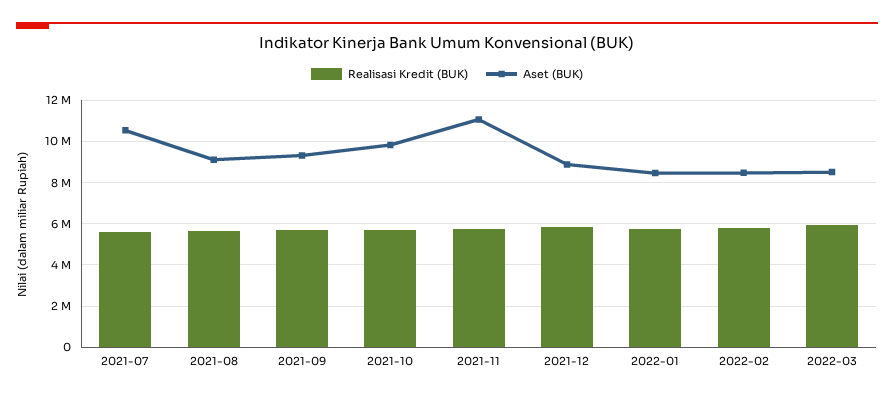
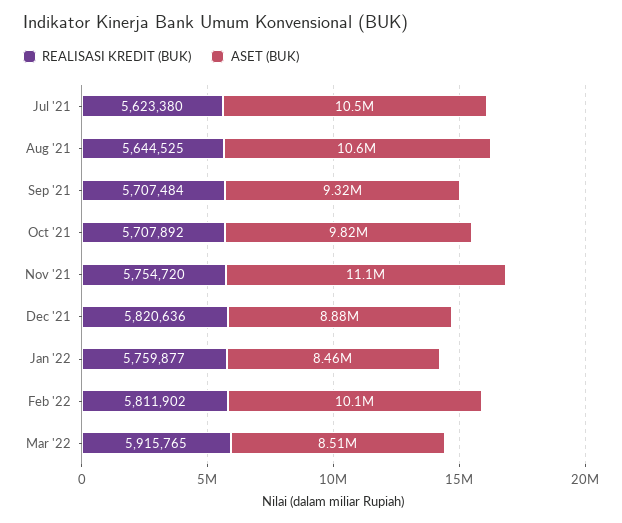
Aset (BUK), 2021-08: 9000000 -> 10600000
Aset (BUK), 2022-02: 8500000 -> 10100000

